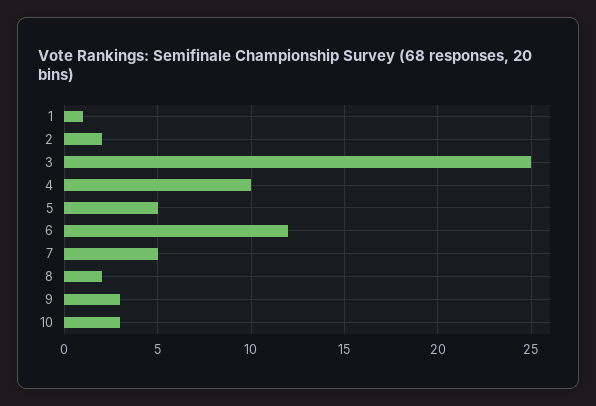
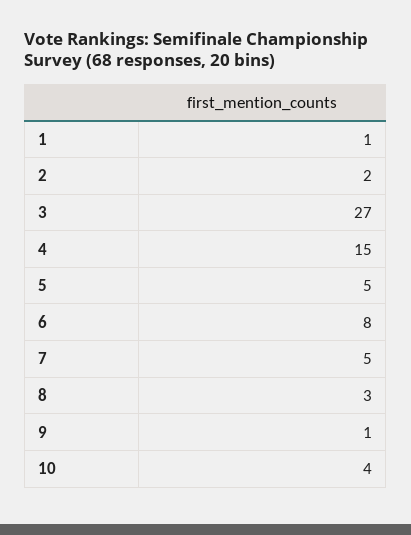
3: 25 -> 27
4: 10 -> 15
6: 12 -> 8
8: 2 -> 3
9: 3 -> 1
10: 3 -> 4

